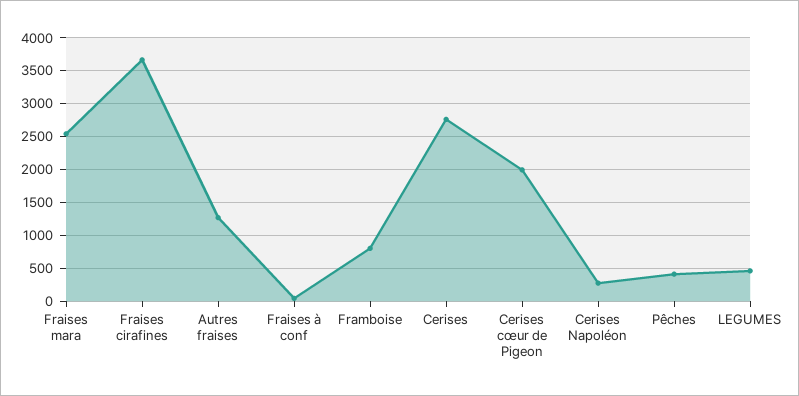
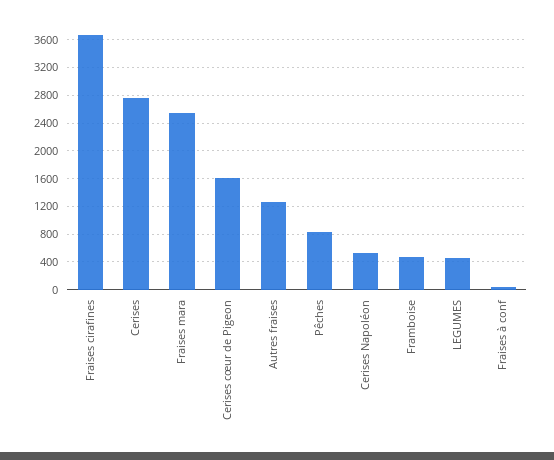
Framboise: 800 -> 500
Cerises cœur de Pigeon: 2000 -> 1600
Cerises Napoléon: 300 -> 500
Pêches: 400 -> 800

